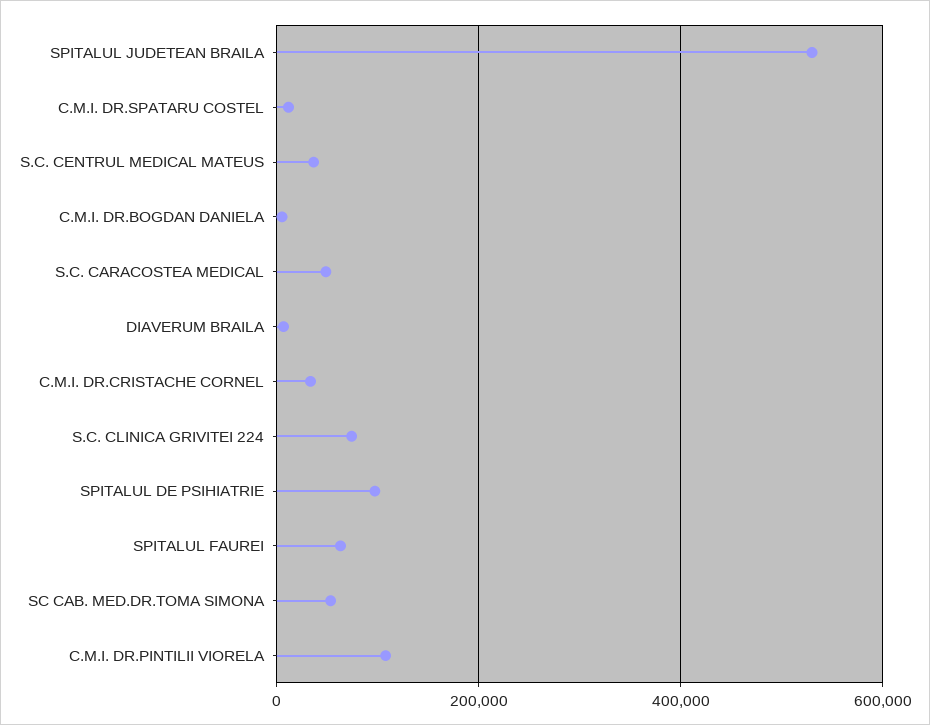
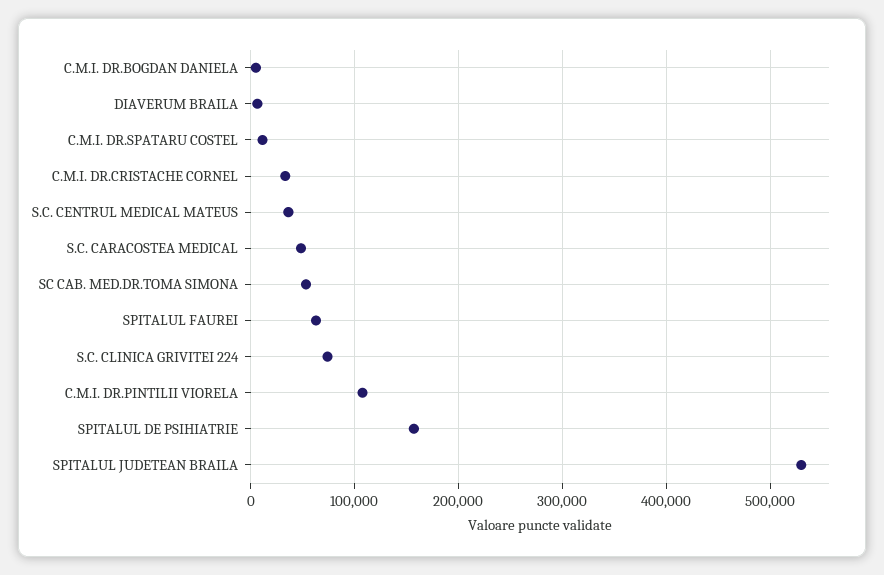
SPITALUL DE PSIHIATRIE: 100000 -> 160000

